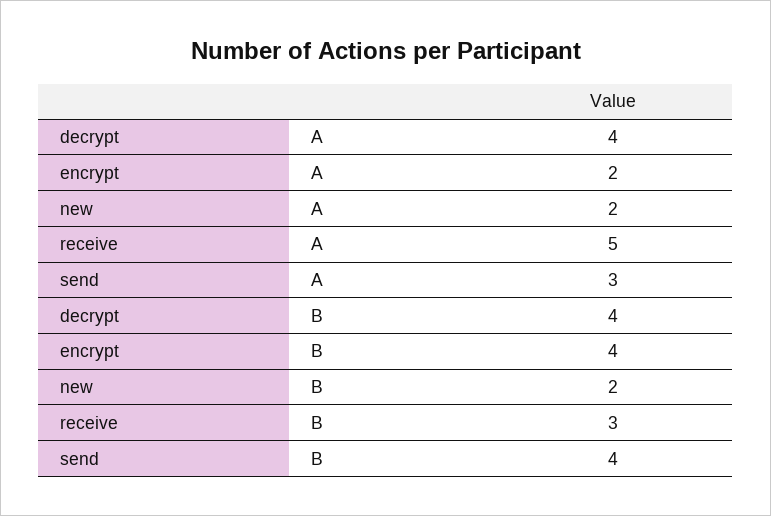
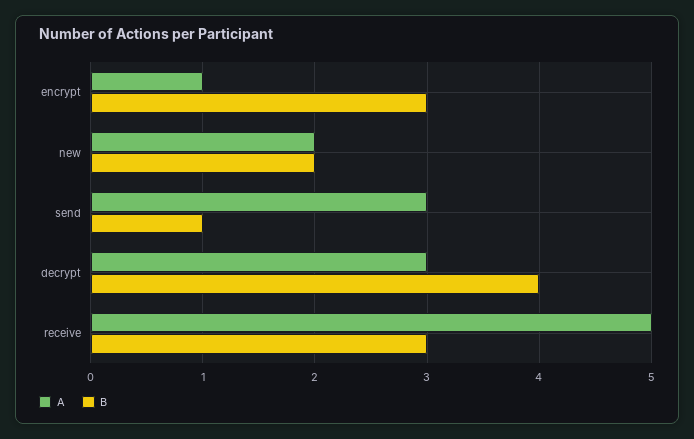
A, decrypt: 4 -> 3
A, encrypt: 2 -> 1
B, encrypt: 4 -> 3
B, send: 4 -> 1

